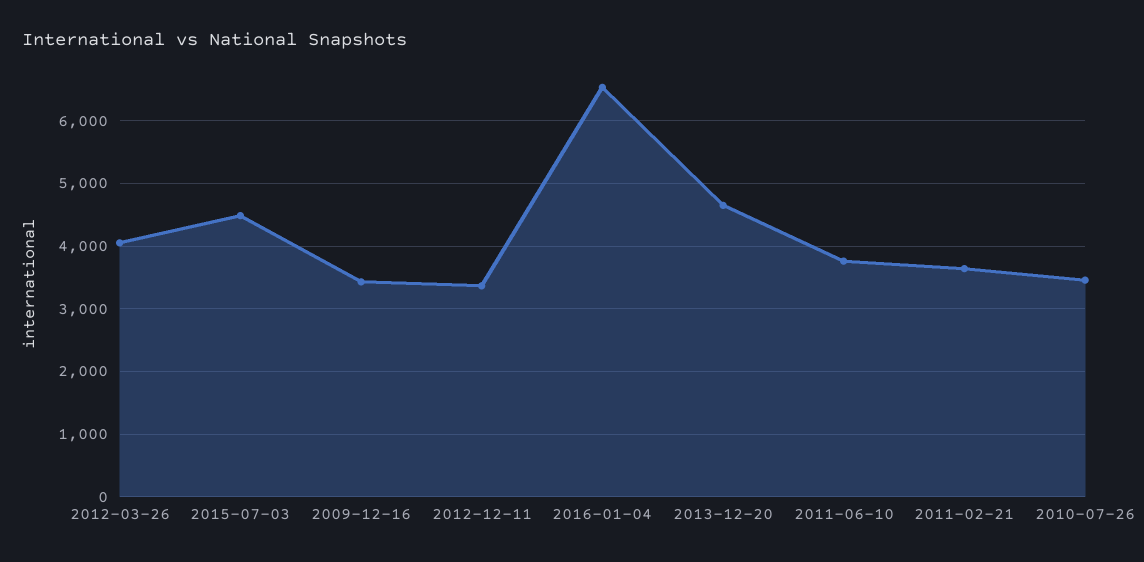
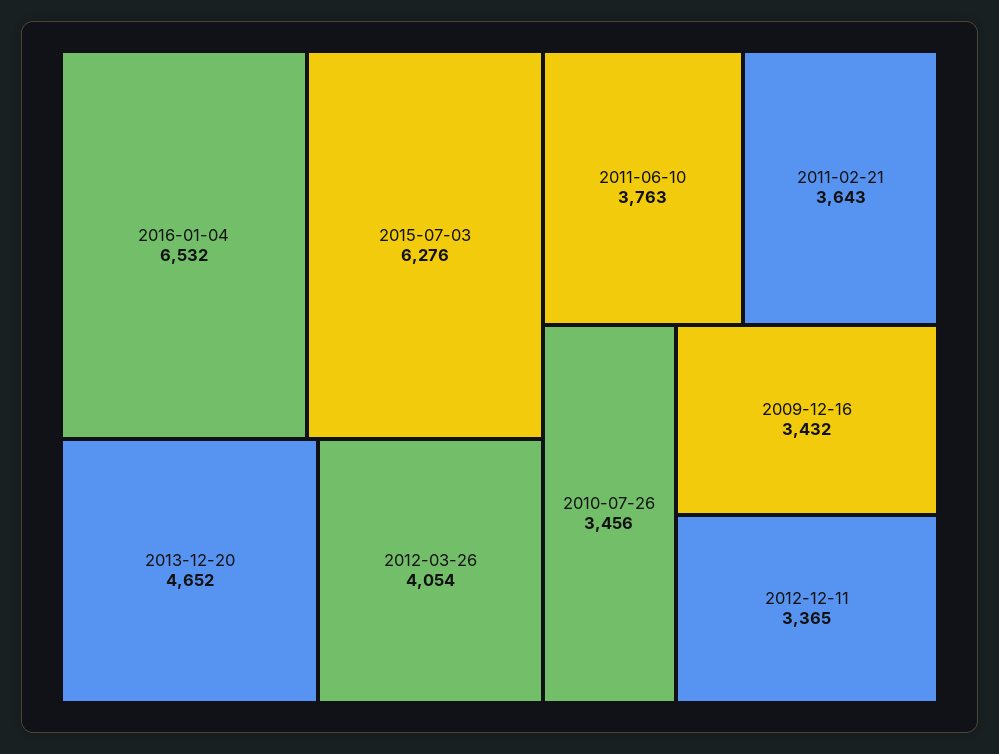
2015-07-03: 4500 -> 6276

